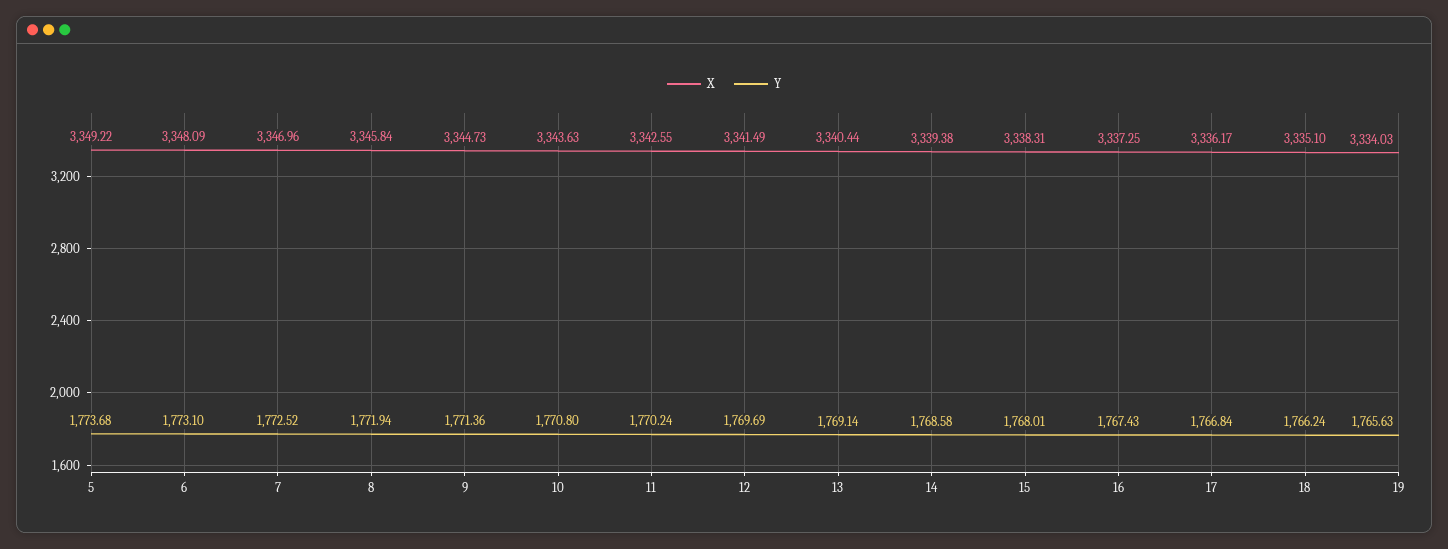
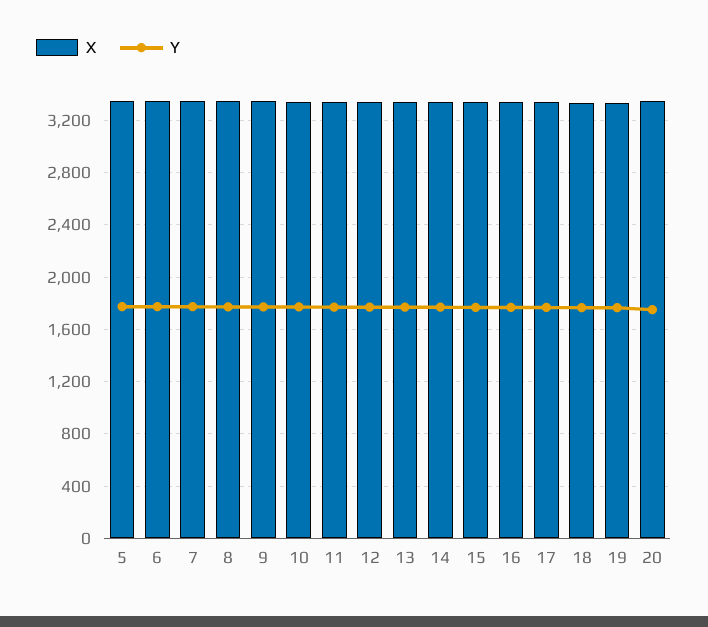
X, 20: none -> 3350
Y, 20: none -> 1750

